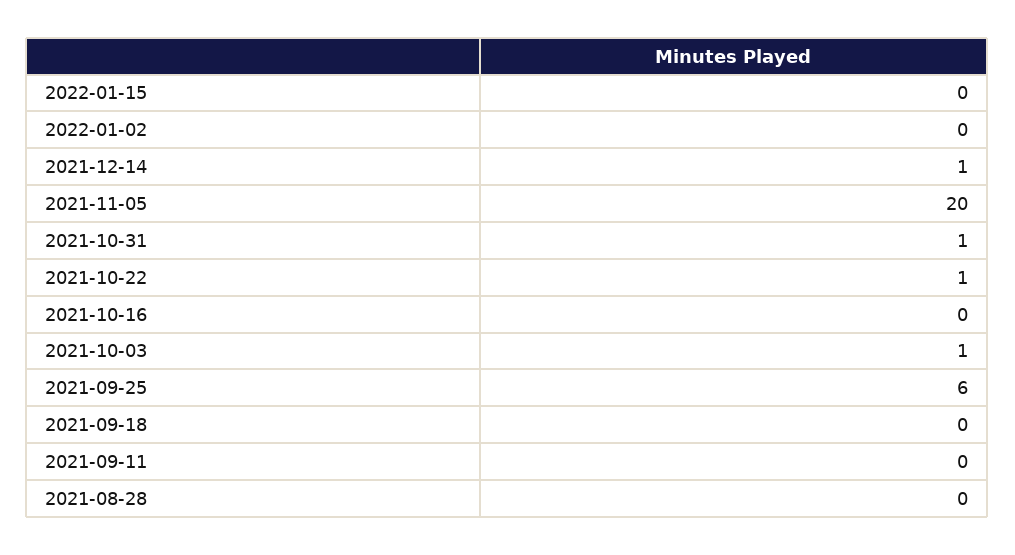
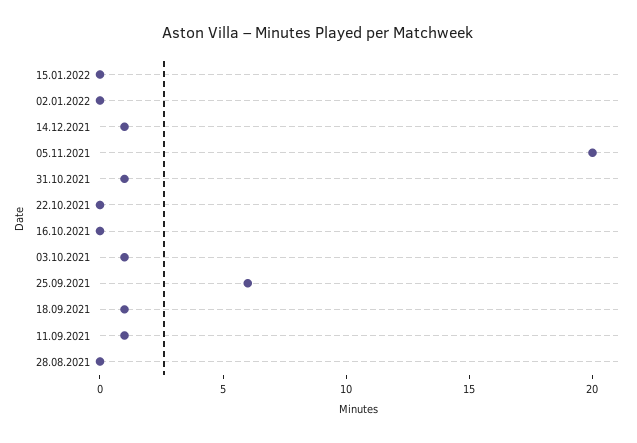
2021-10-22: 1 -> 0
2021-09-18: 0 -> 1
2021-09-11: 0 -> 1

